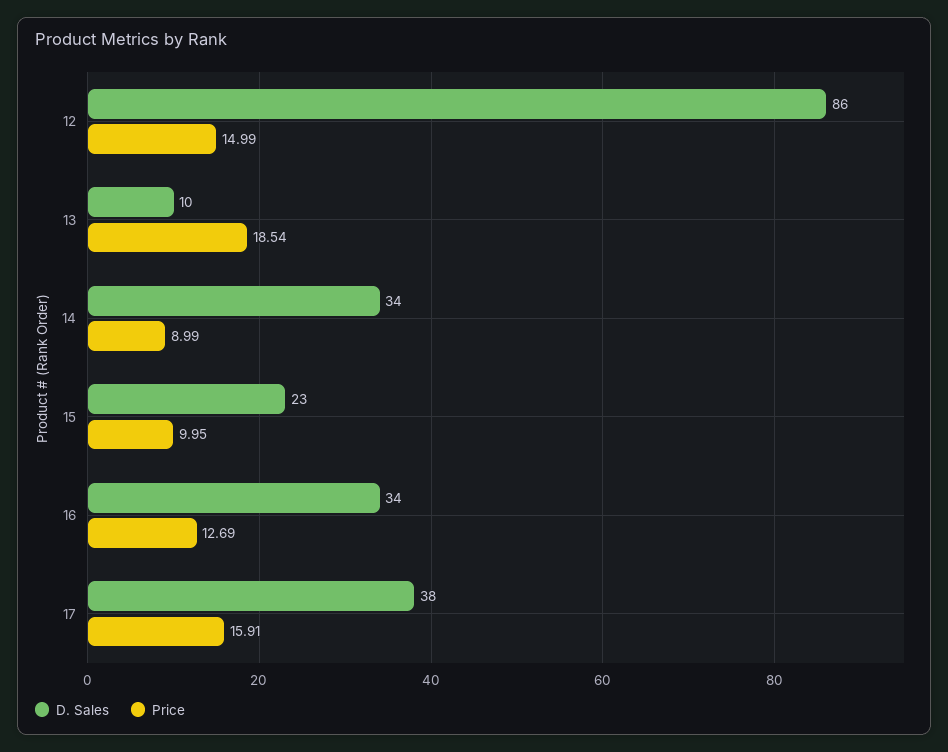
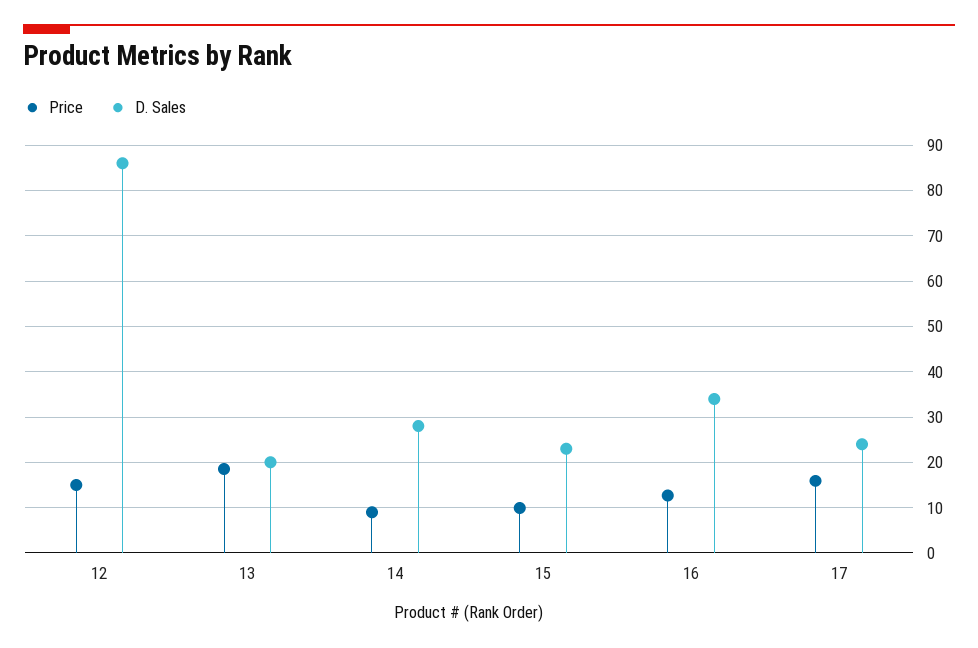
D. Sales, 13: 10 -> 20
D. Sales, 14: 34 -> 28
D. Sales, 17: 38 -> 24

